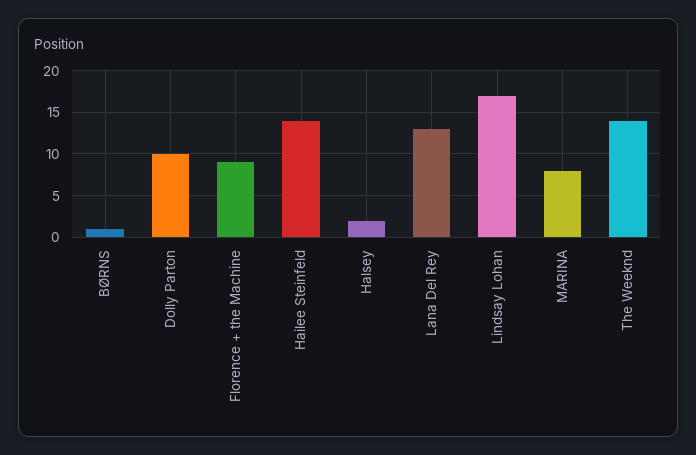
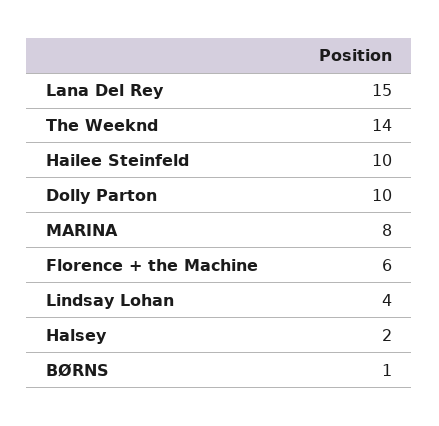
Florence + the Machine: 9 -> 6
Hailee Steinfeld: 14 -> 10
Lana Del Rey: 13 -> 15
Lindsay Lohan: 17 -> 4

